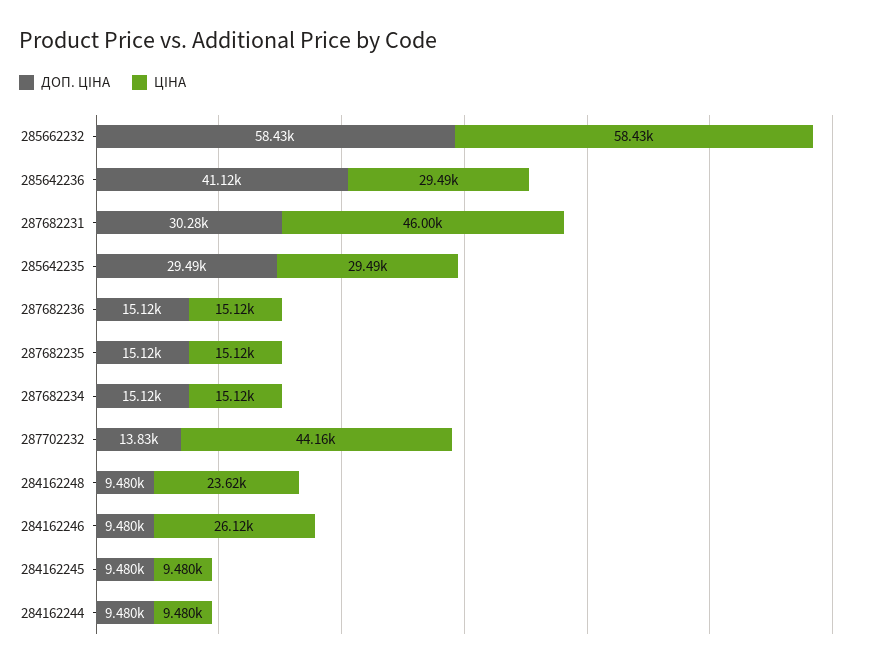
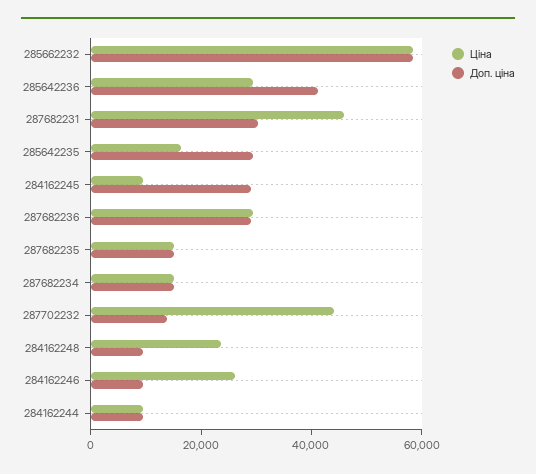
ЦІНА, 285642235: 29490 -> 15000
ДОП. ЦІНА, 287682236: 15120 -> 30000
ЦІНА, 287682236: 15120 -> 30000
ДОП. ЦІНА, 284162245: 9480 -> 30000

